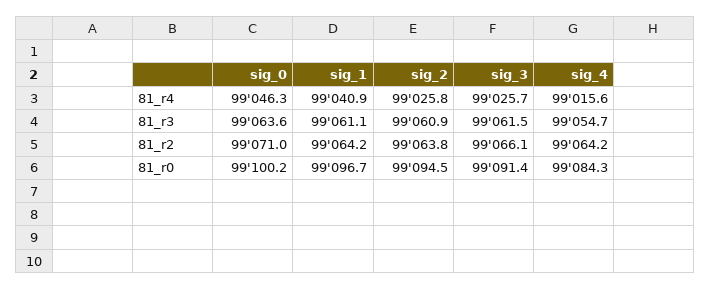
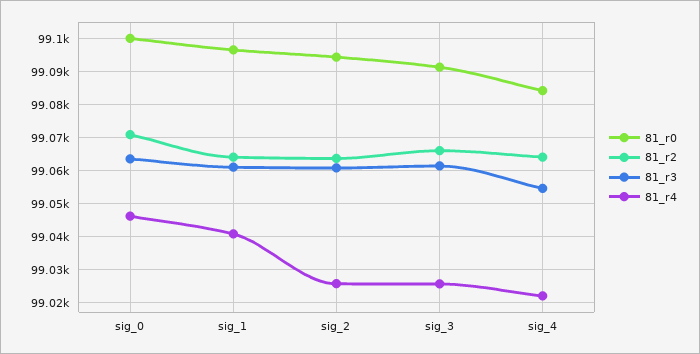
81_r4, sig_4: 99015.6 -> 99022

